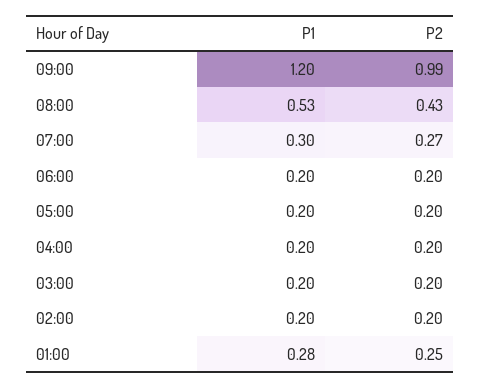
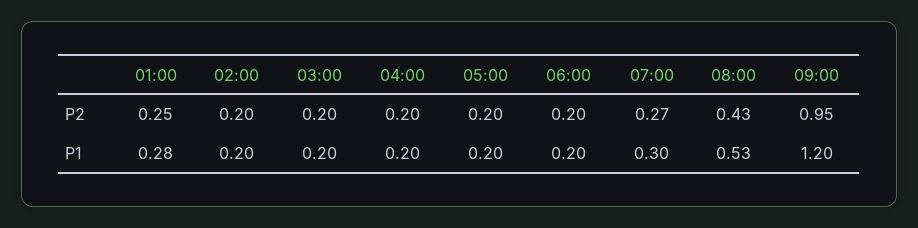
P2, 09:00: 0.99 -> 0.95

